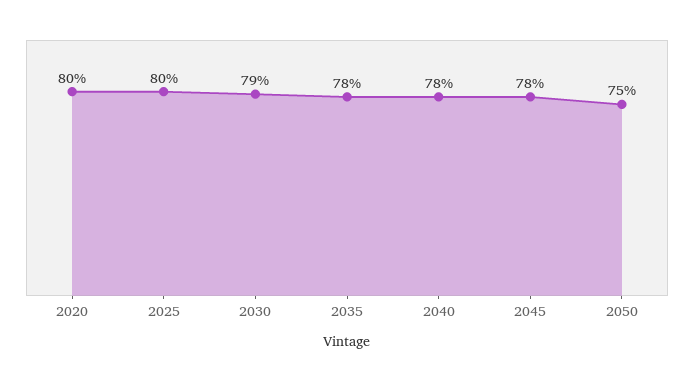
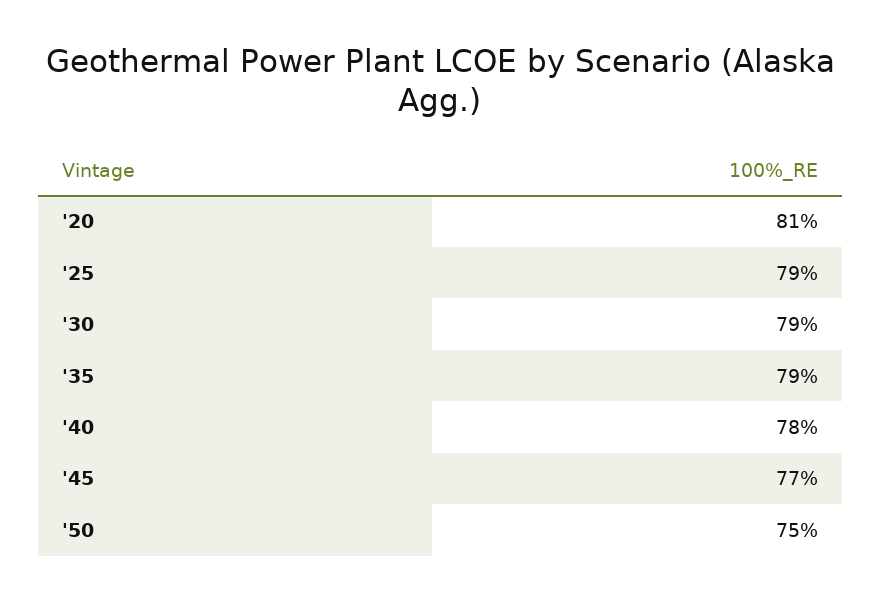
2020: 80 -> 81
2025: 80 -> 79
2035: 78 -> 79
2045: 78 -> 77

